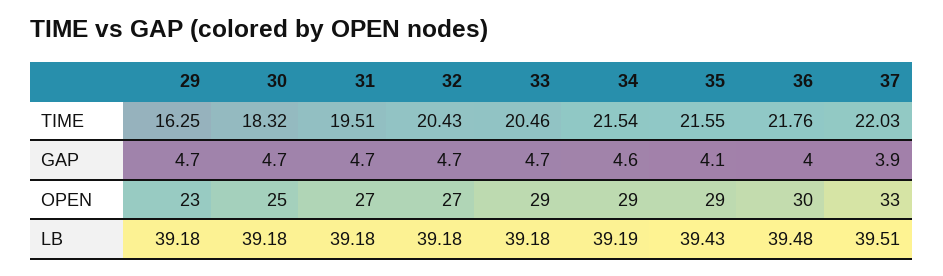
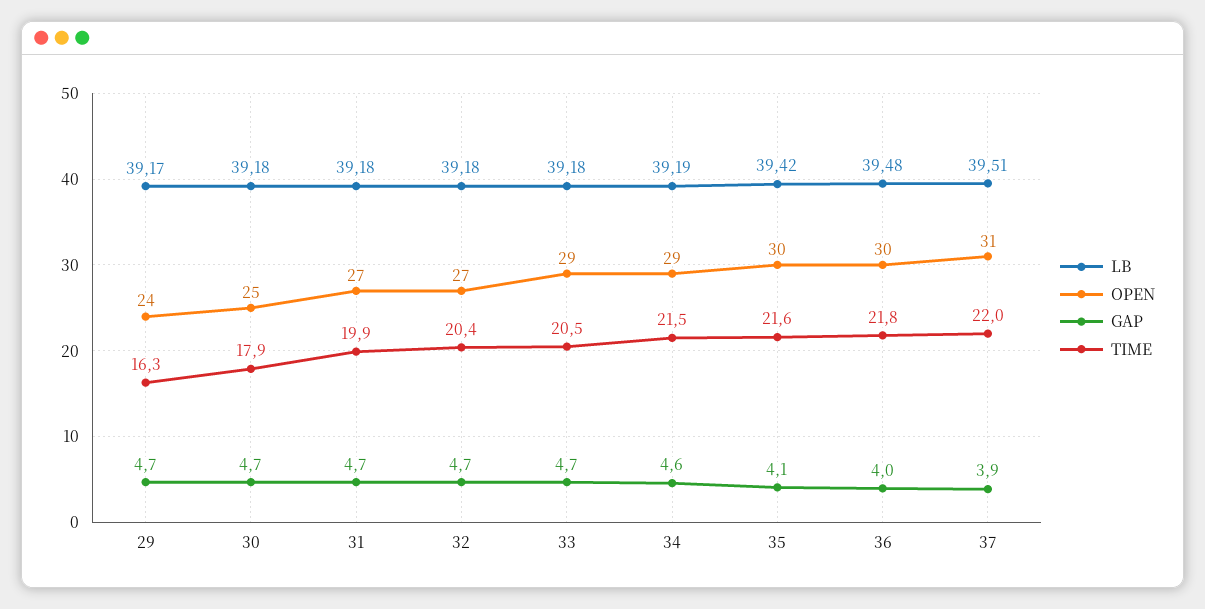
TIME, 30: 18.32 -> 17.9
TIME, 31: 19.51 -> 19.9
OPEN, 29: 23 -> 24
OPEN, 35: 29 -> 30
OPEN, 37: 33 -> 31
LB, 29: 39.18 -> 39.17
LB, 35: 39.43 -> 39.42

